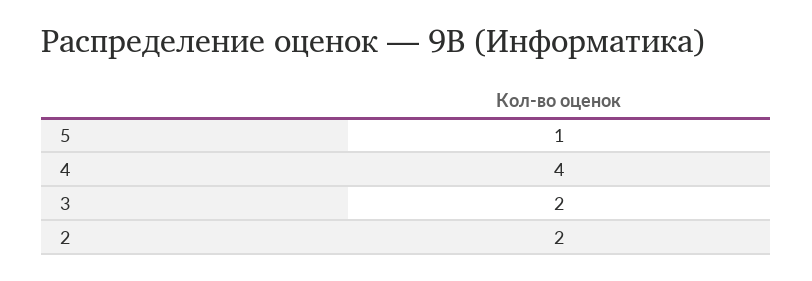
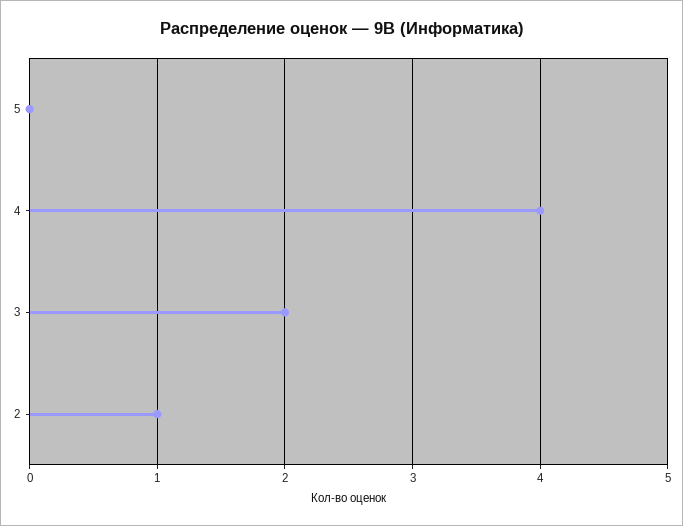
5: 1 -> 0
2: 2 -> 1

